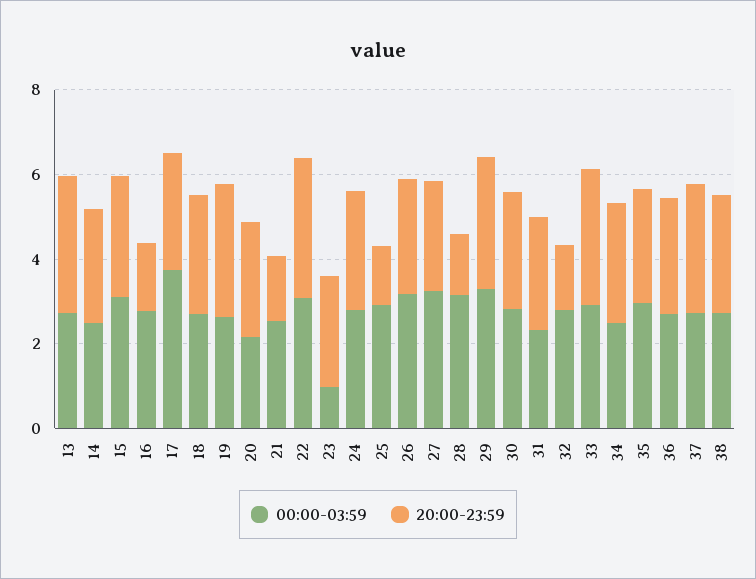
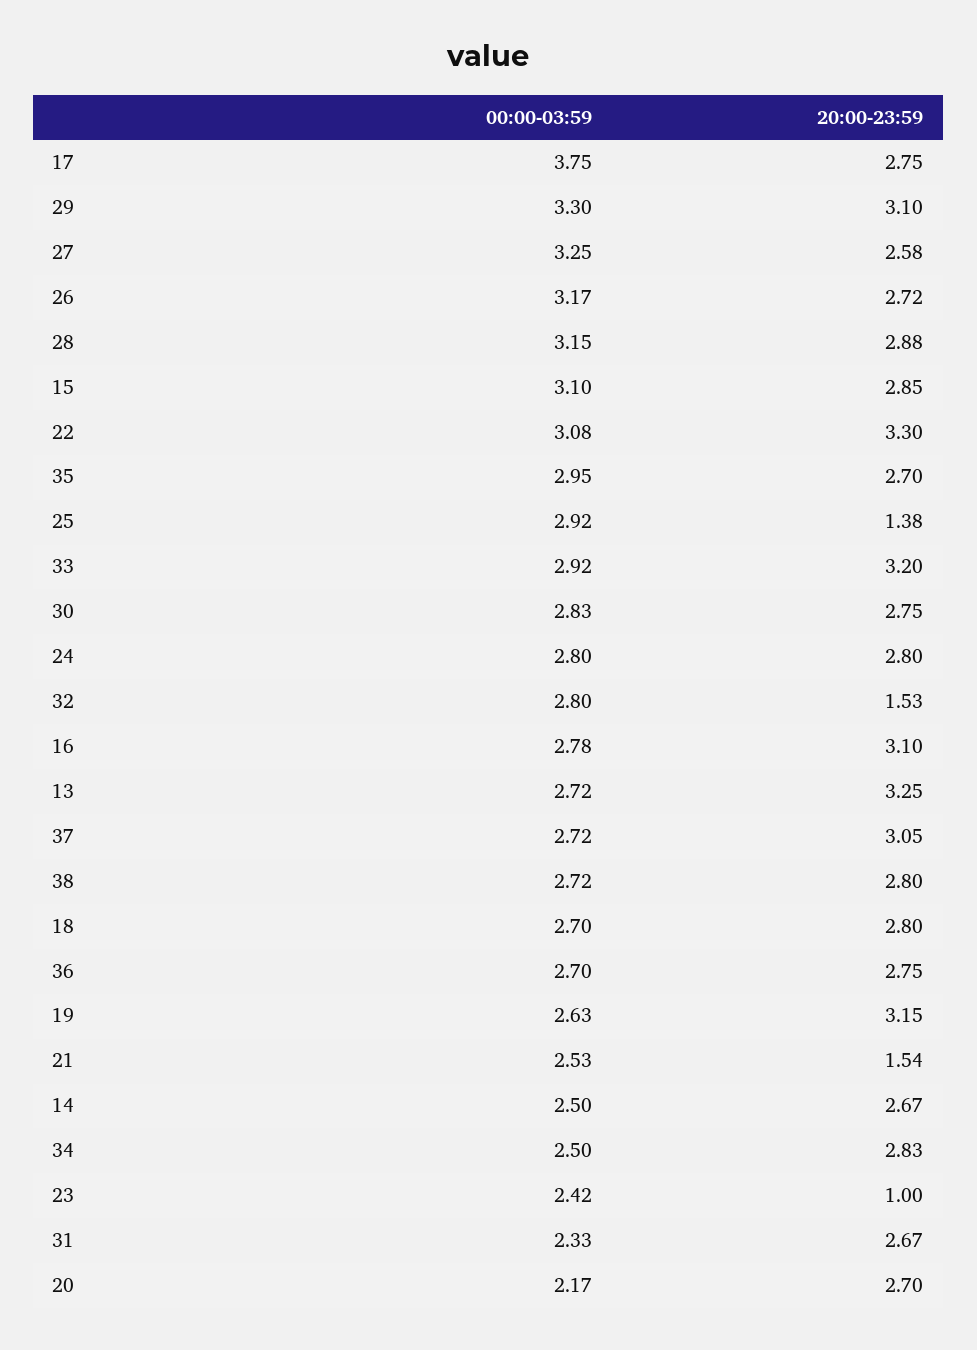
20:00-23:59, 16: 1.5 -> 3.1
00:00-03:59, 23: 1 -> 2.42
20:00-23:59, 23: 2.5 -> 1
20:00-23:59, 28: 1.5 -> 2.88

